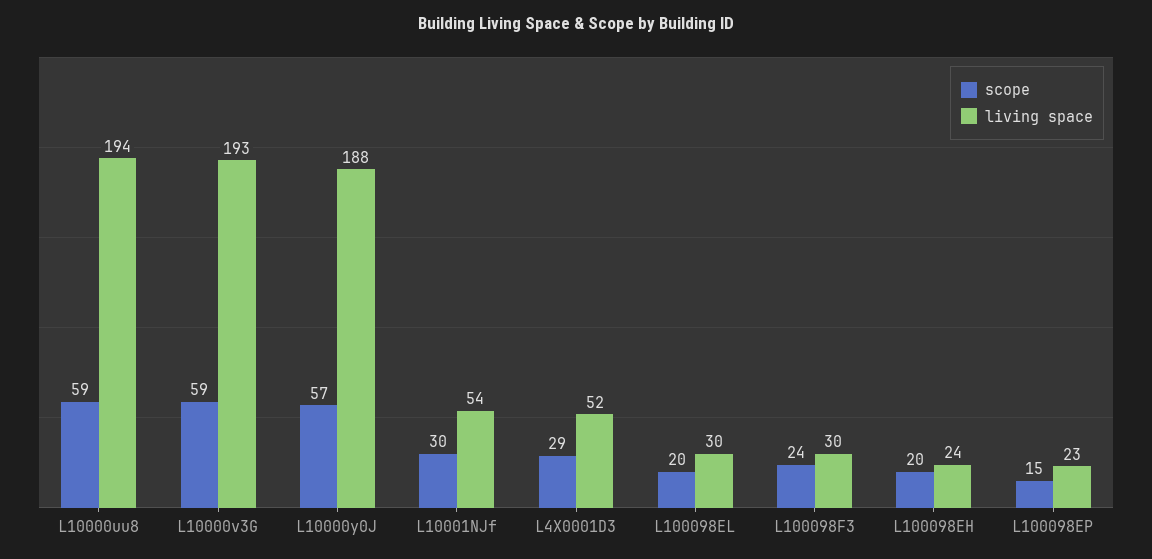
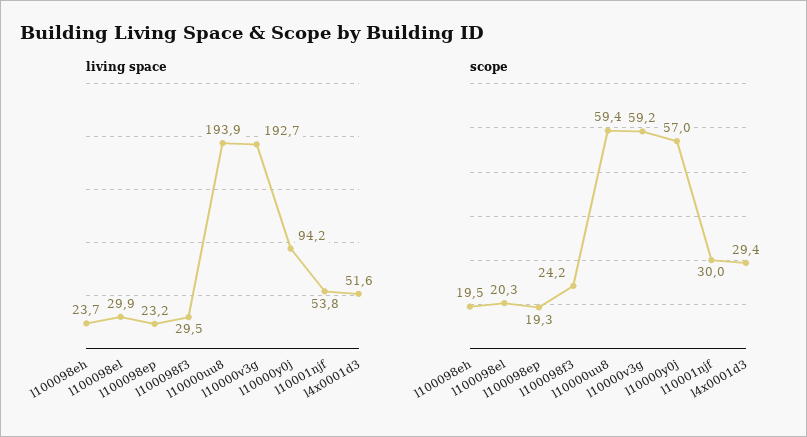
living space, L10000y0J: 188 -> 94.2
scope, L100098EP: 15 -> 19.3

